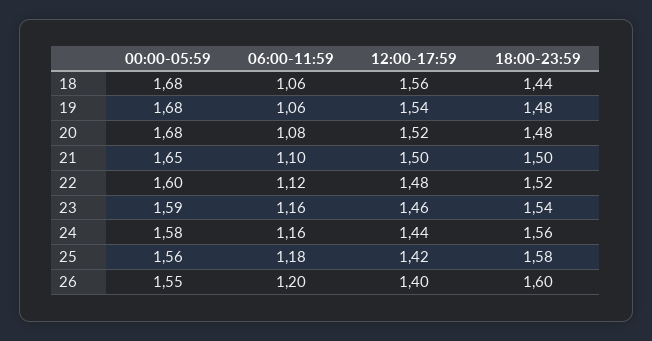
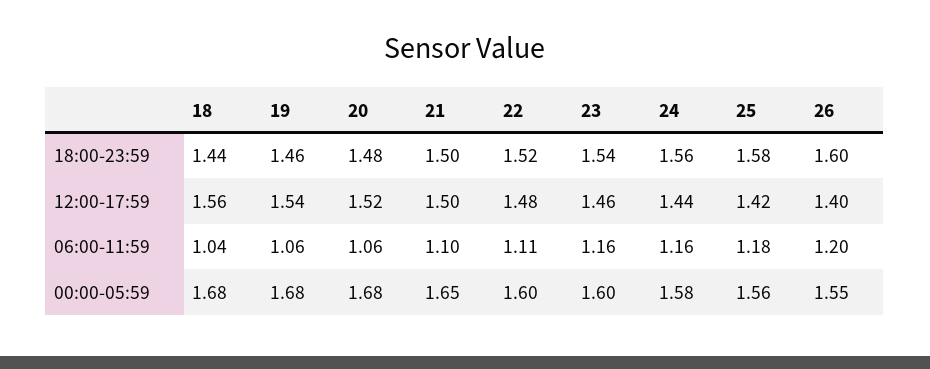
06:00-11:59, 18: 1.06 -> 1.04
18:00-23:59, 19: 1.48 -> 1.46
06:00-11:59, 20: 1.08 -> 1.06
06:00-11:59, 22: 1.12 -> 1.11
00:00-05:59, 23: 1.59 -> 1.6

